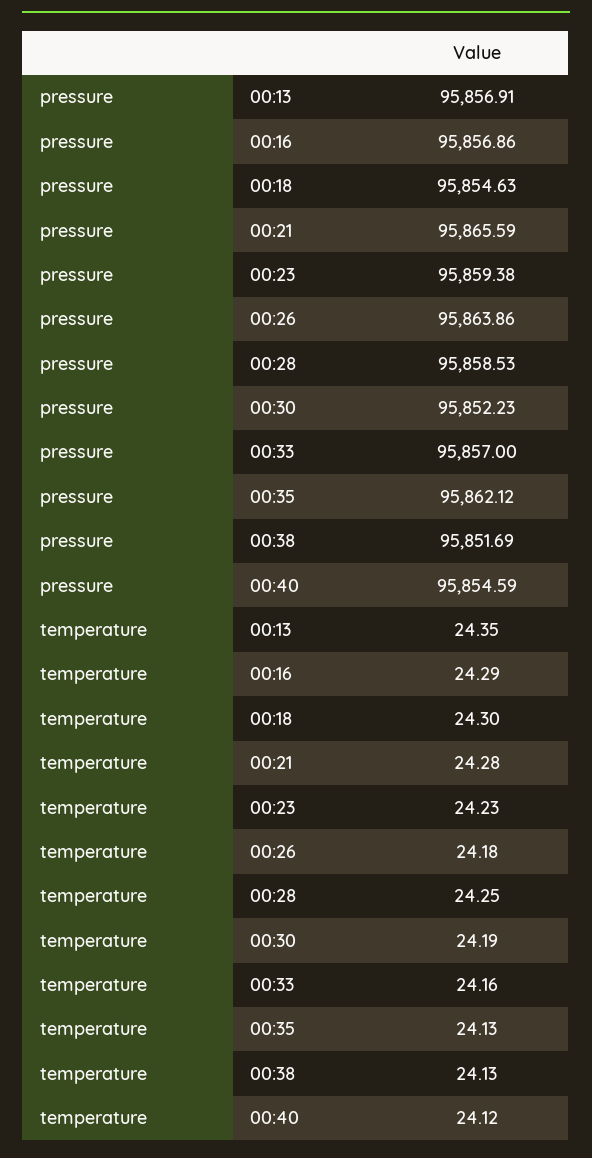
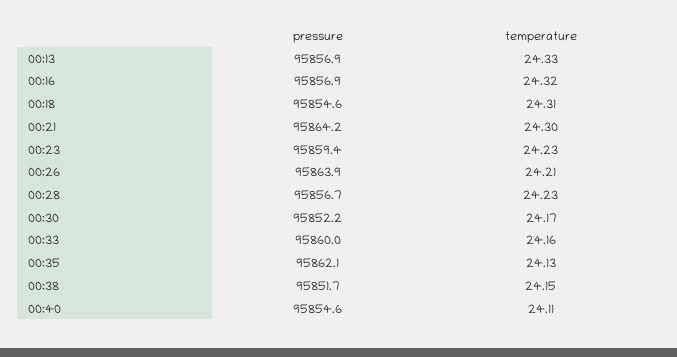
pressure, 00:21: 95865.59 -> 95864.2
pressure, 00:28: 95858.53 -> 95856.7
pressure, 00:33: 95857 -> 95860
temperature, 00:13: 24.35 -> 24.33
temperature, 00:16: 24.29 -> 24.32
temperature, 00:18: 24.3 -> 24.31
temperature, 00:21: 24.28 -> 24.3
temperature, 00:26: 24.18 -> 24.21
temperature, 00:28: 24.25 -> 24.23
temperature, 00:30: 24.19 -> 24.17
temperature, 00:38: 24.13 -> 24.15
temperature, 00:40: 24.12 -> 24.11

